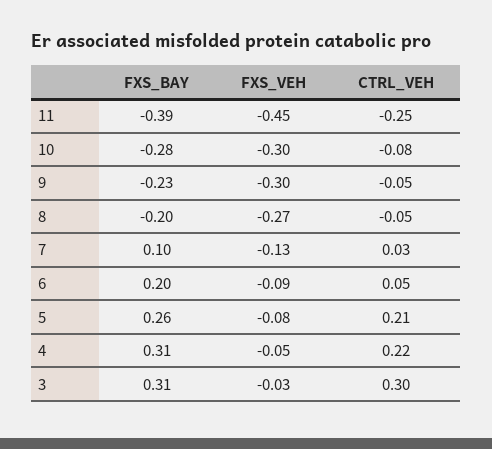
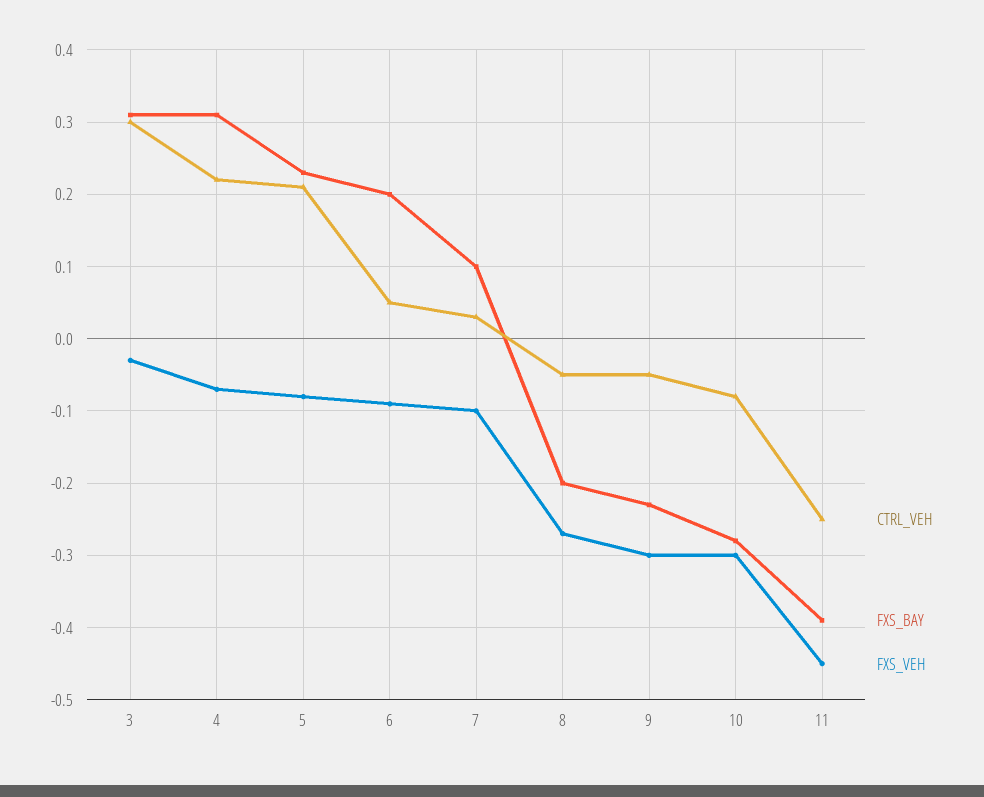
FXS_VEH, 7: -0.13 -> -0.1
FXS_BAY, 5: 0.26 -> 0.23
FXS_VEH, 4: -0.05 -> -0.07

